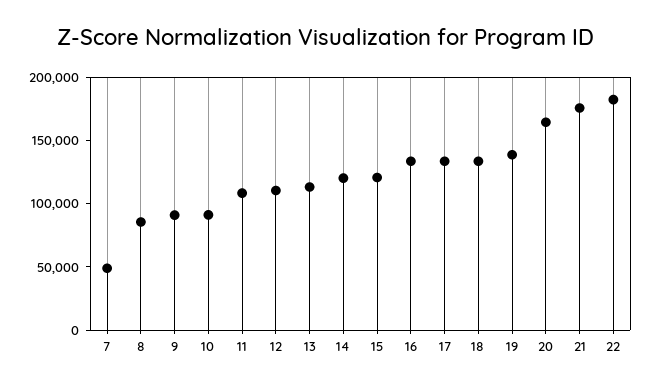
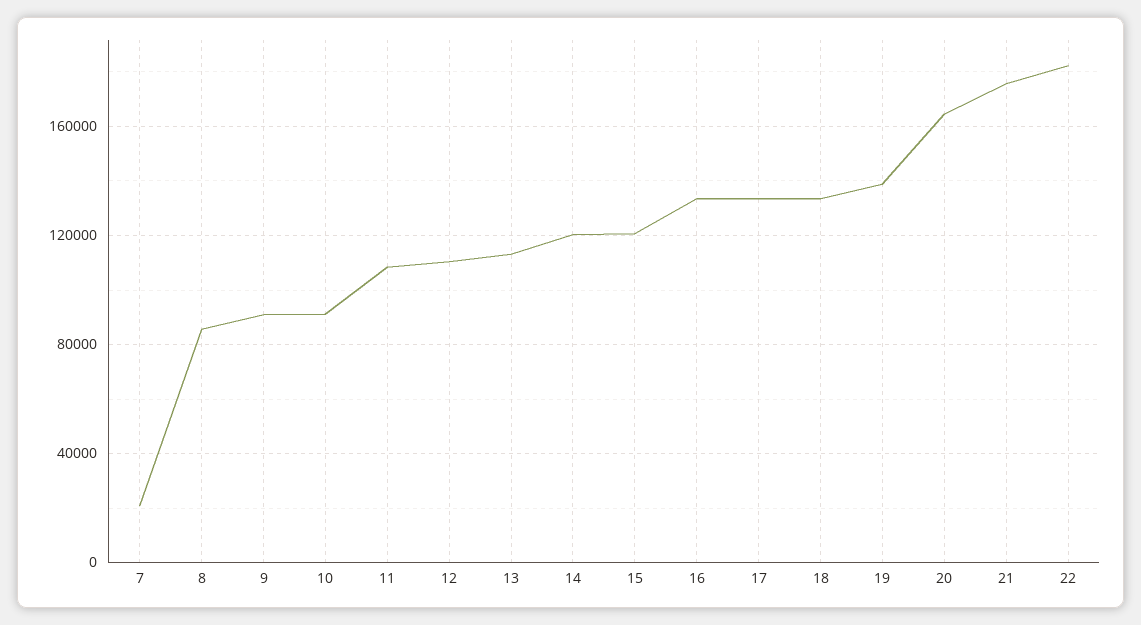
7: 50000 -> 20000

